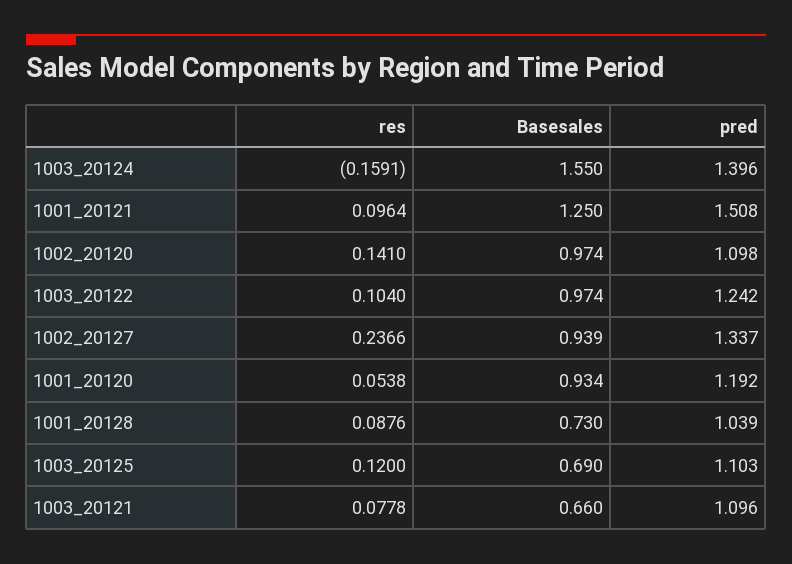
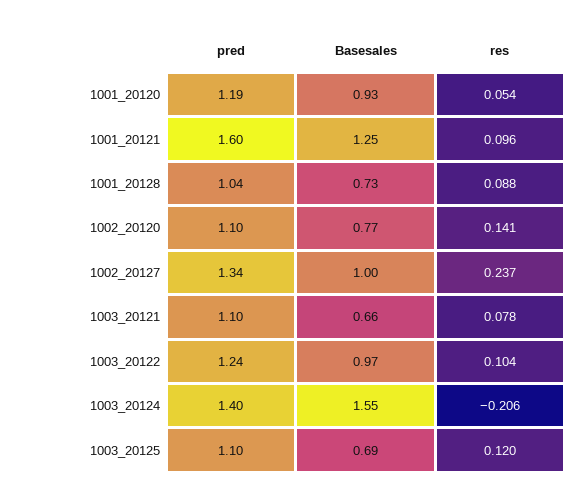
res, 1003_20124: -0.1591 -> -0.206
pred, 1001_20121: 1.508 -> 1.6
Basesales, 1002_20120: 0.974 -> 0.77
Basesales, 1002_20127: 0.939 -> 1

